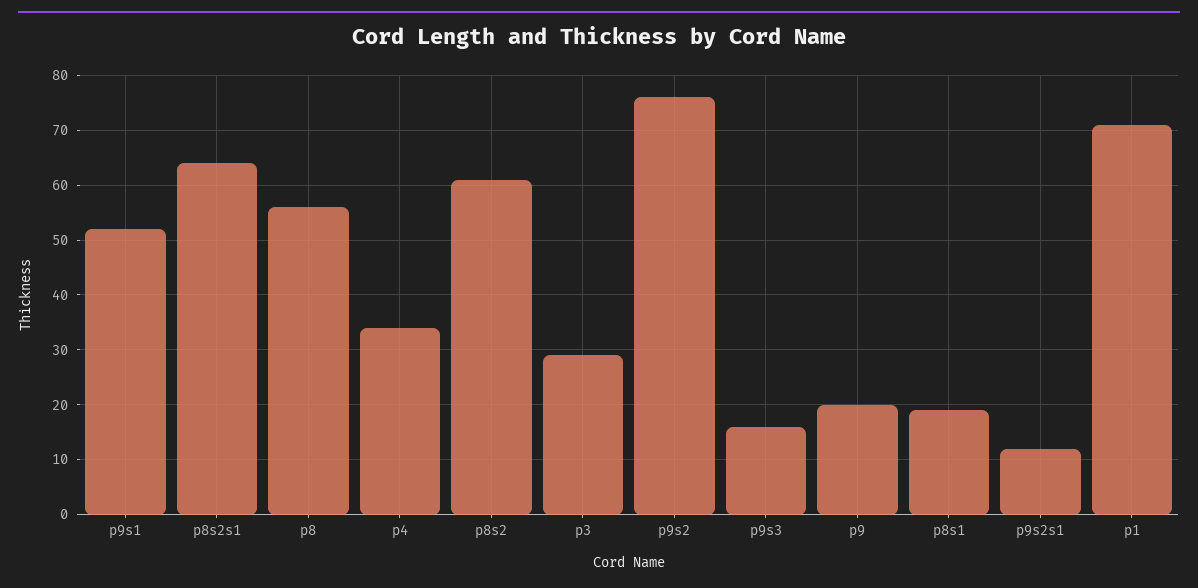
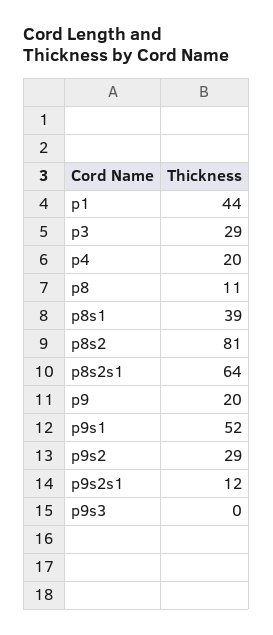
p8: 55 -> 11
p4: 35 -> 20
p8s2: 60 -> 81
p9s2: 75 -> 29
p9s3: 15 -> 0
p8s1: 20 -> 39
p1: 70 -> 44

